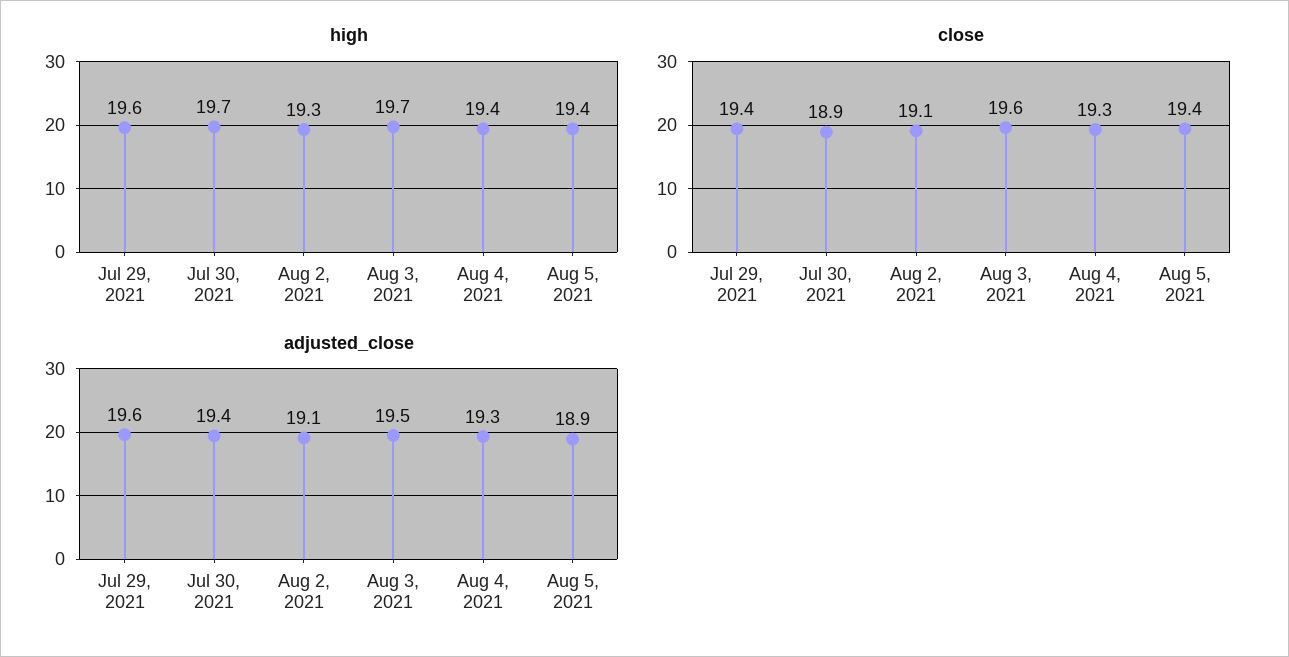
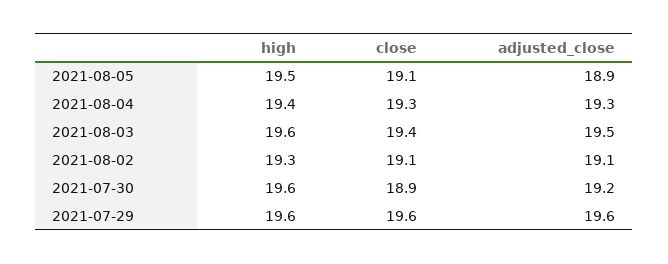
high, Jul 30, 2021: 19.7 -> 19.6
high, Aug 3, 2021: 19.7 -> 19.6
high, Aug 5, 2021: 19.4 -> 19.5
close, Jul 29, 2021: 19.4 -> 19.6
close, Aug 3, 2021: 19.6 -> 19.4
close, Aug 5, 2021: 19.4 -> 19.1
adjusted_close, Jul 30, 2021: 19.4 -> 19.2

